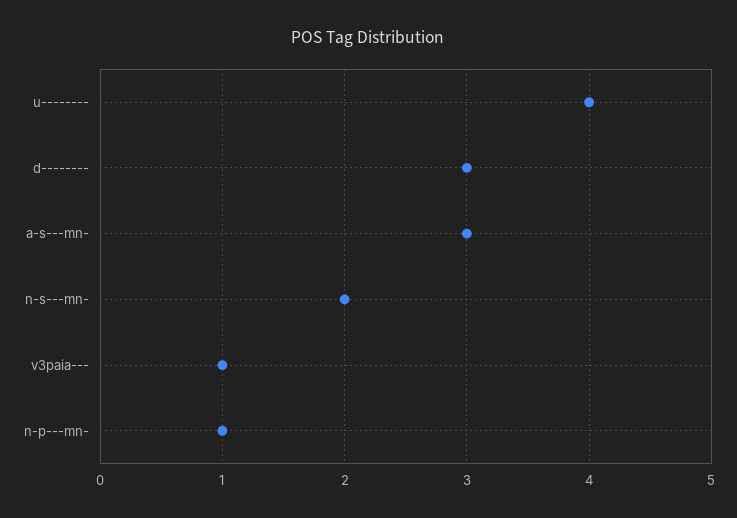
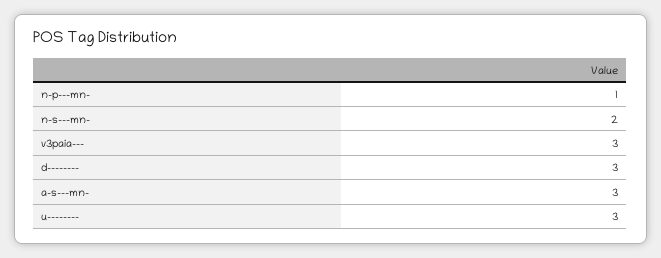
u--------: 4 -> 3
v3paia---: 1 -> 3

